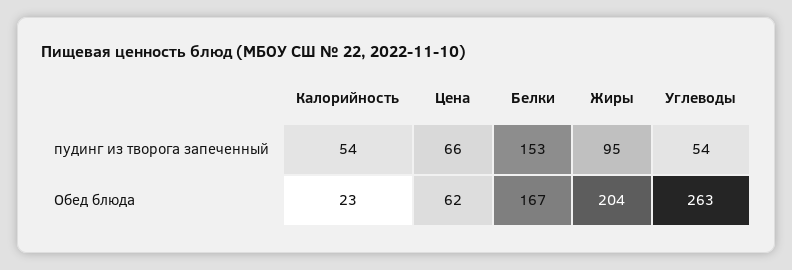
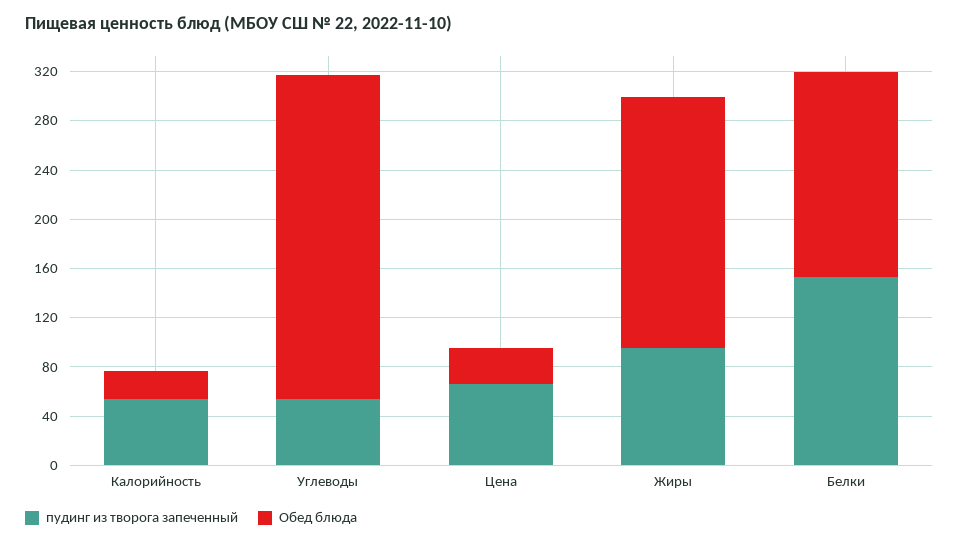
Обед блюда, Цена: 62 -> 30

